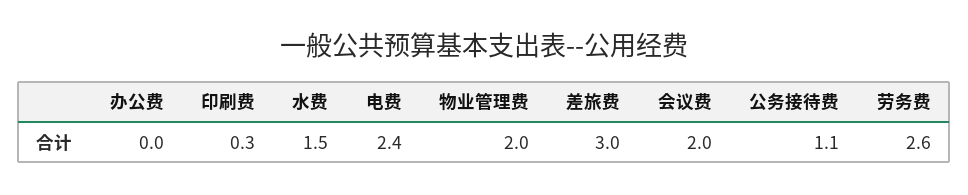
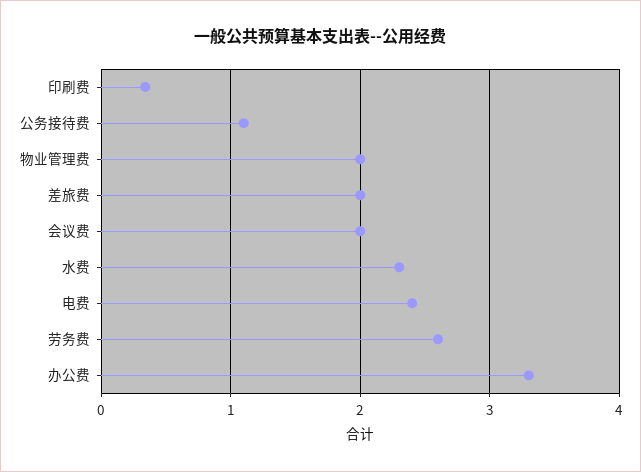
办公费: 0 -> 3.3
水费: 1.5 -> 2.3
差旅费: 3 -> 2

